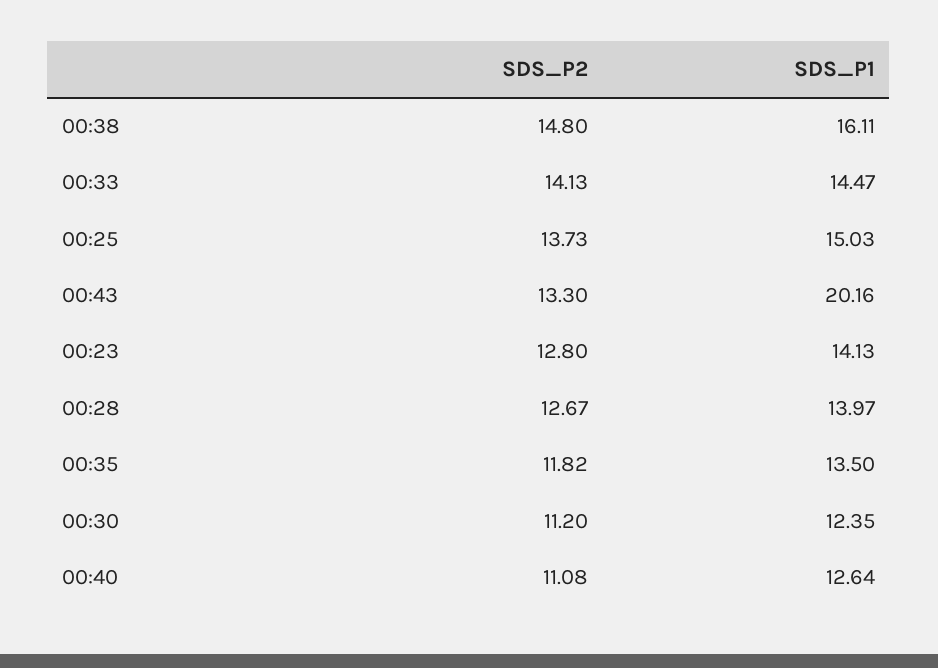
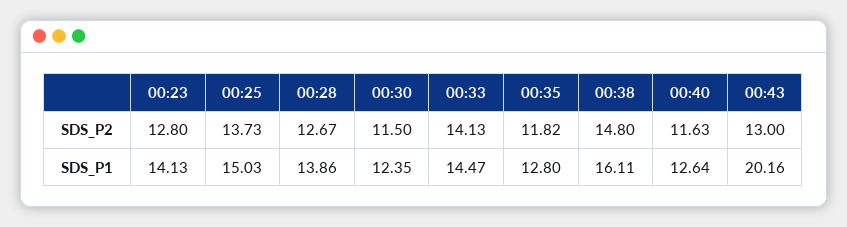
SDS_P2, 00:43: 13.3 -> 13
SDS_P1, 00:28: 13.97 -> 13.86
SDS_P1, 00:35: 13.5 -> 12.8
SDS_P2, 00:30: 11.2 -> 11.5
SDS_P2, 00:40: 11.08 -> 11.63

